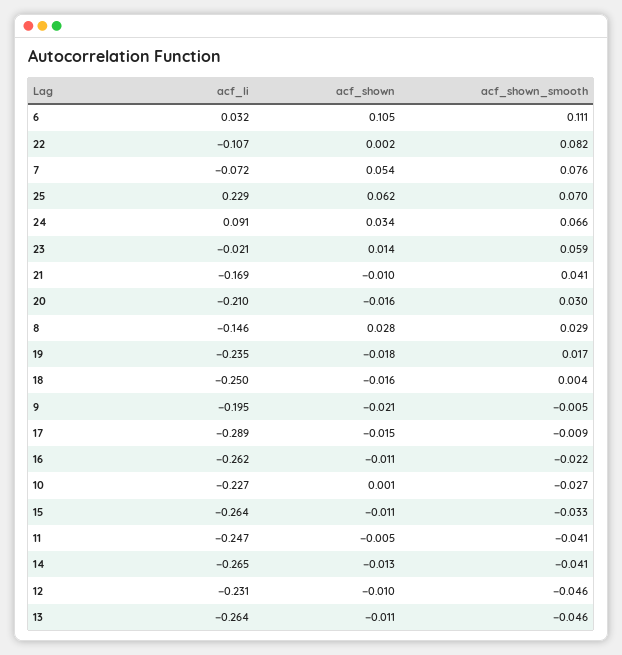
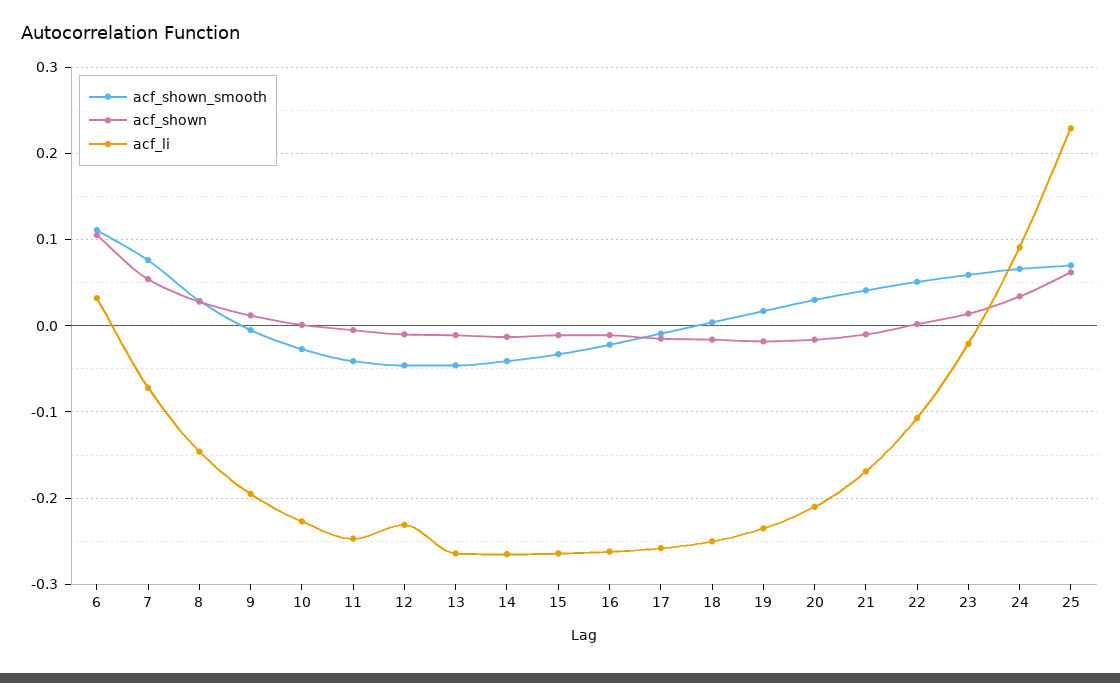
acf_shown_smooth, 22: 0.082 -> 0.05
acf_shown, 9: -0.021 -> 0.01
acf_li, 17: -0.289 -> -0.26

